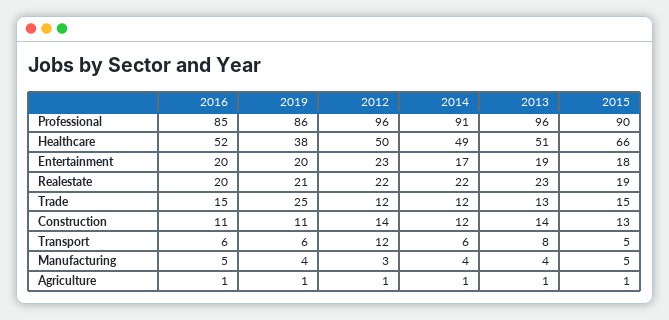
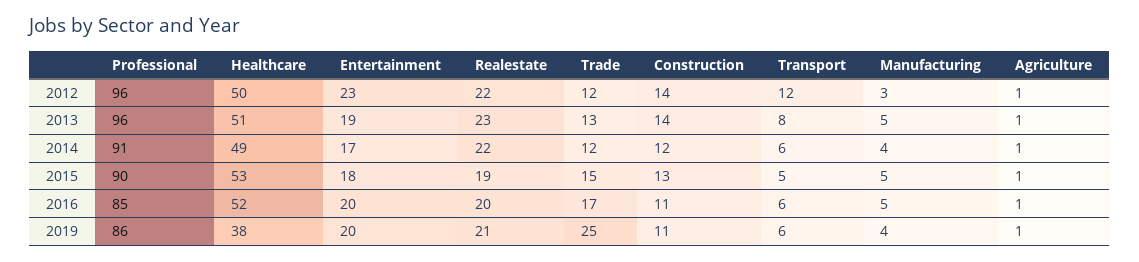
2015, Healthcare: 66 -> 53
2016, Trade: 15 -> 17
2013, Manufacturing: 4 -> 5

